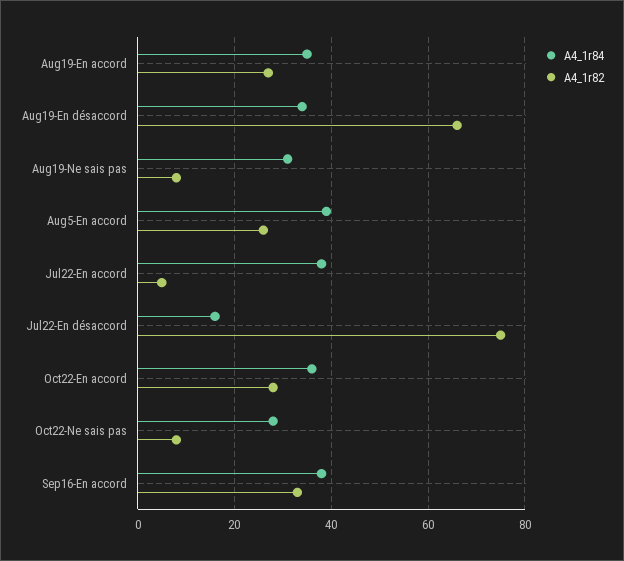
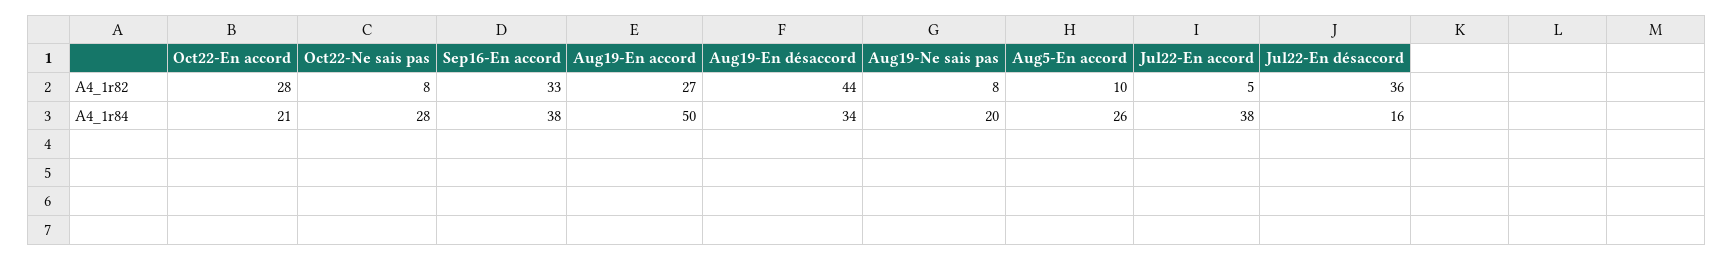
A4_1r84, Aug19-En accord: 35 -> 50
A4_1r82, Aug19-En désaccord: 65 -> 44
A4_1r84, Aug19-Ne sais pas: 30 -> 20
A4_1r84, Aug5-En accord: 40 -> 26
A4_1r82, Aug5-En accord: 25 -> 10
A4_1r82, Jul22-En désaccord: 75 -> 36
A4_1r84, Oct22-En accord: 35 -> 21

